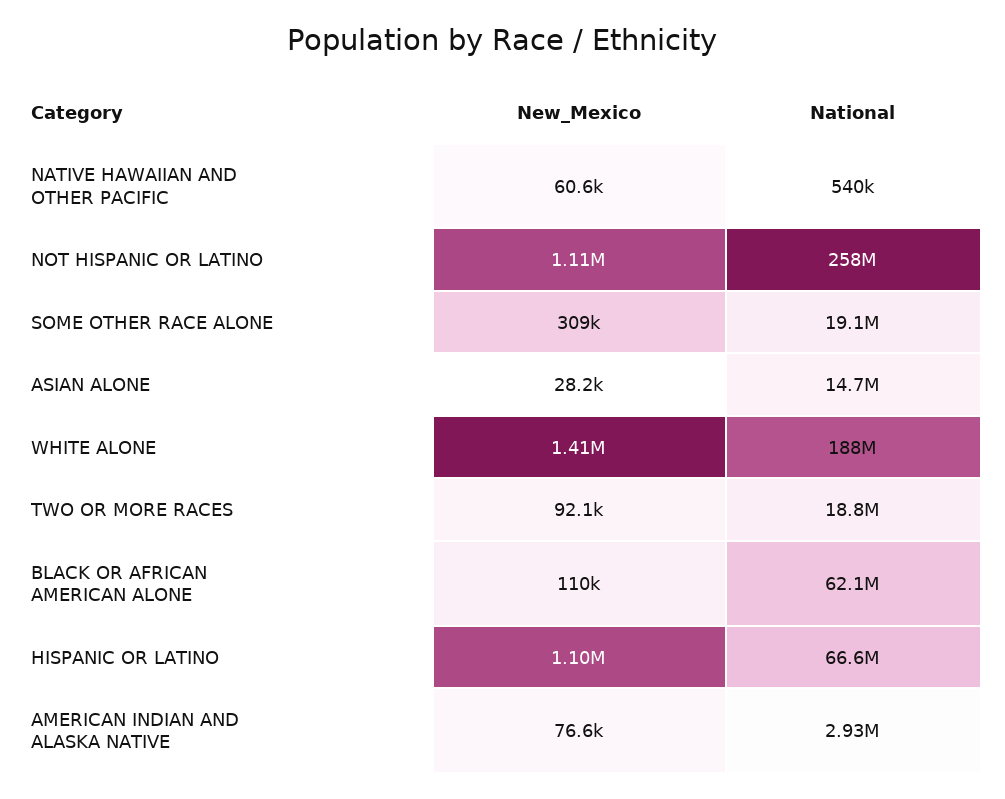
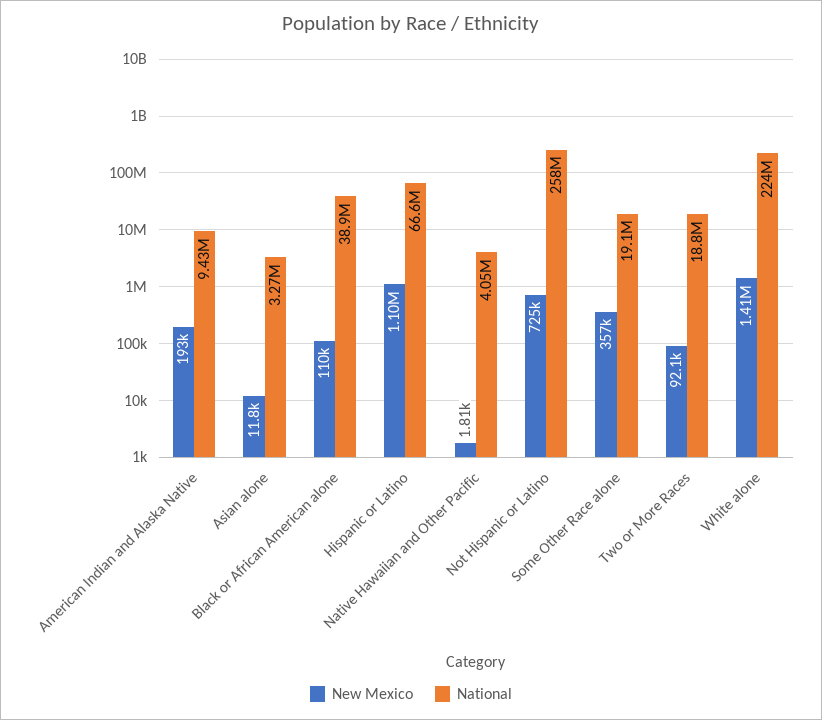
New_Mexico, NATIVE HAWAIIAN AND OTHER PACIFIC: 60600 -> 1810
National, NATIVE HAWAIIAN AND OTHER PACIFIC: 540000 -> 4050000
New_Mexico, NOT HISPANIC OR LATINO: 1110000 -> 725000
New_Mexico, SOME OTHER RACE ALONE: 309000 -> 357000
New_Mexico, ASIAN ALONE: 28200 -> 11800
National, ASIAN ALONE: 14700000 -> 3270000
National, WHITE ALONE: 188000000 -> 224000000
National, BLACK OR AFRICAN AMERICAN ALONE: 62100000 -> 38900000
New_Mexico, AMERICAN INDIAN AND ALASKA NATIVE: 76600 -> 193000
National, AMERICAN INDIAN AND ALASKA NATIVE: 2930000 -> 9430000

